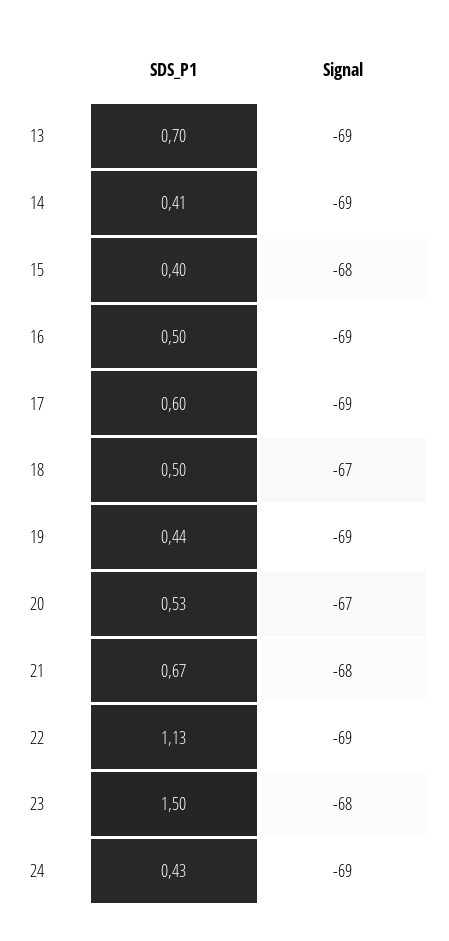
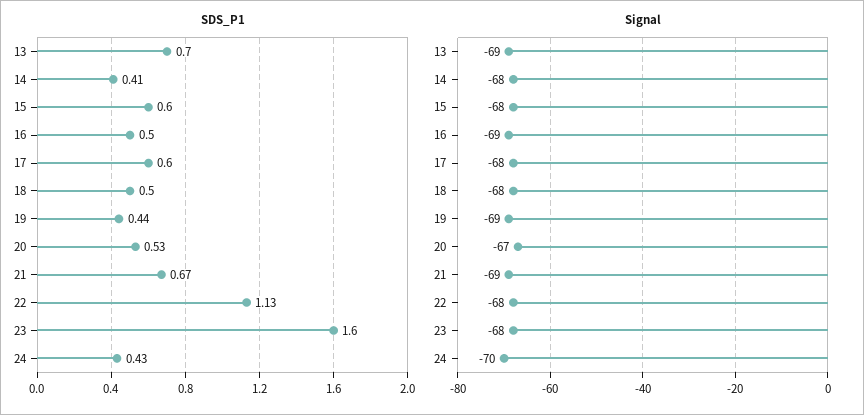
Signal, 14: -69 -> -68
SDS_P1, 15: 0.4 -> 0.6
Signal, 17: -69 -> -68
Signal, 18: -67 -> -68
Signal, 21: -68 -> -69
Signal, 22: -69 -> -68
SDS_P1, 23: 1.5 -> 1.6
Signal, 24: -69 -> -70

